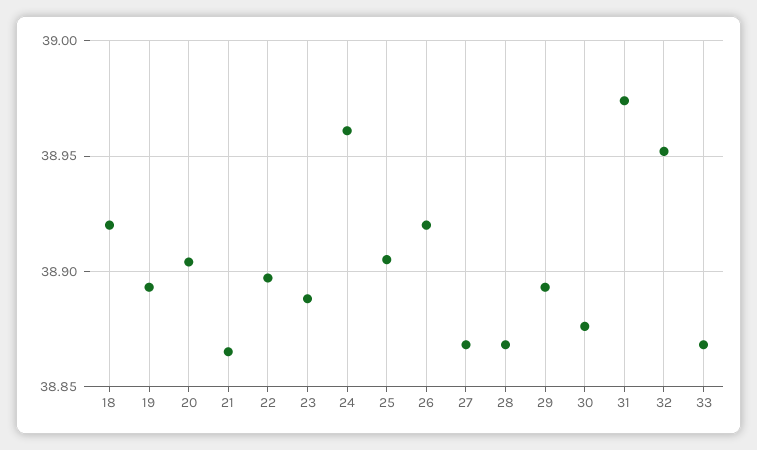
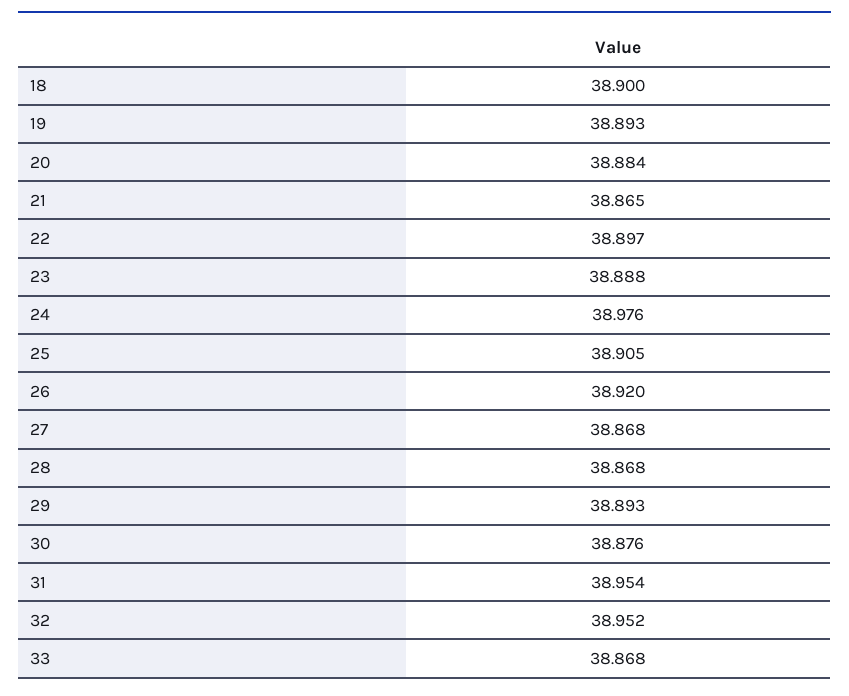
18: 38.92 -> 38.9
20: 38.905 -> 38.884
24: 38.96 -> 38.976
31: 38.975 -> 38.954

